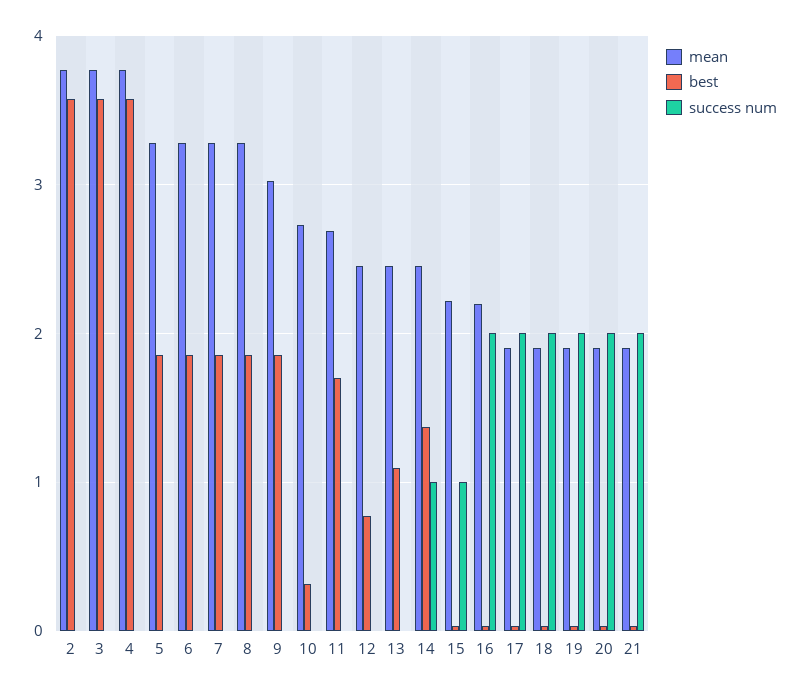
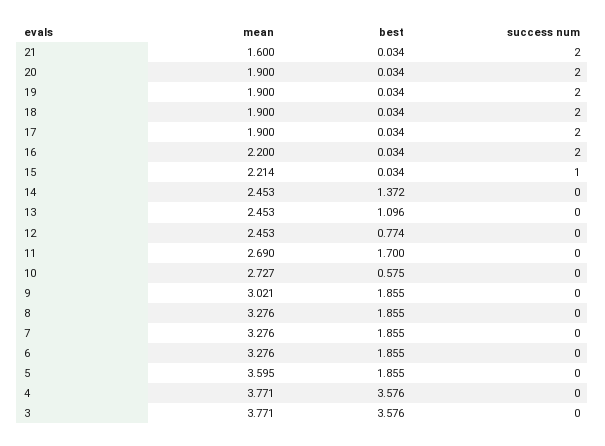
mean, 2: 3.8 -> none
best, 2: 3.6 -> none
success num, 2: 0 -> none
mean, 5: 3.3 -> 3.595
best, 10: 0.3 -> 0.575
success num, 14: 1 -> 0
mean, 21: 1.9 -> 1.6

